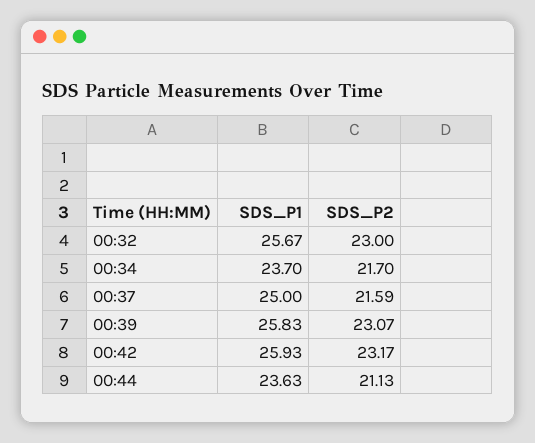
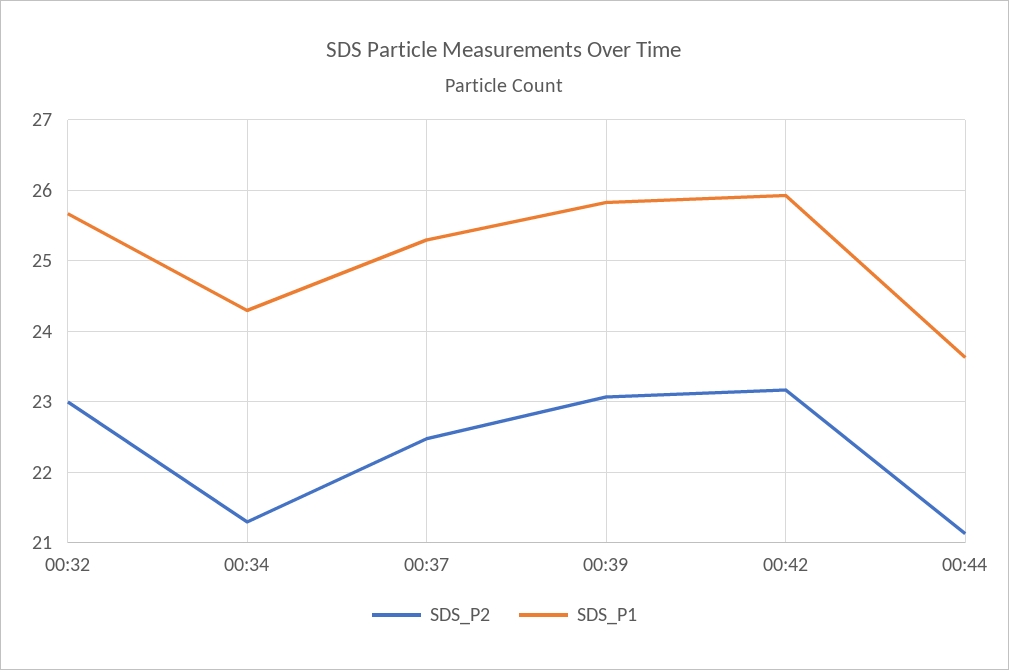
SDS_P1, 00:34: 23.7 -> 24.3
SDS_P2, 00:34: 21.7 -> 21.3
SDS_P1, 00:37: 25 -> 25.3
SDS_P2, 00:37: 21.59 -> 22.5

